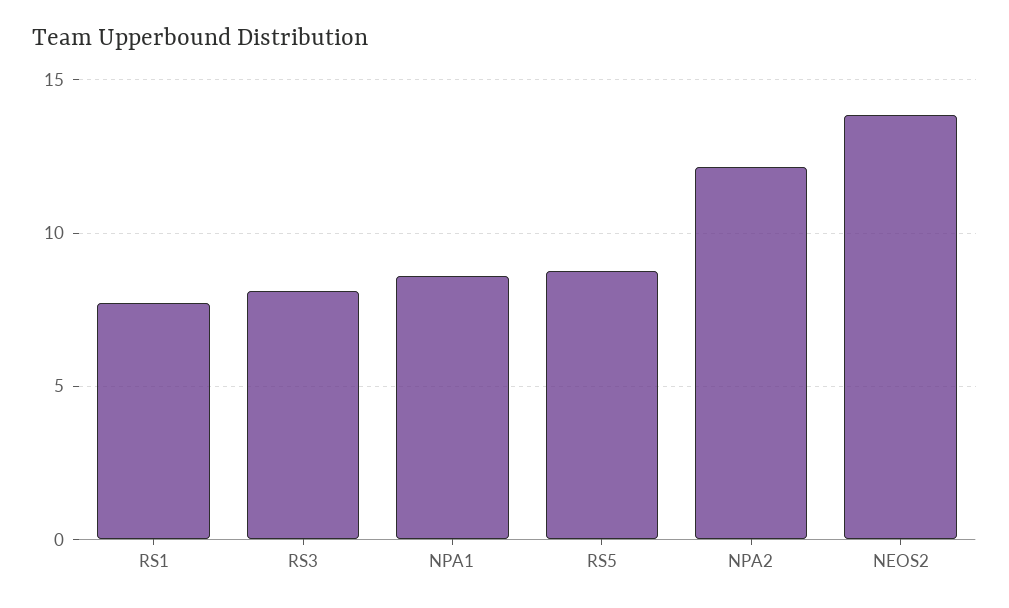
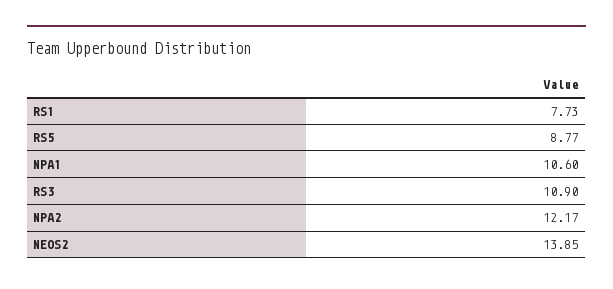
RS3: 8 -> 10.9
NPA1: 8.5 -> 10.6

